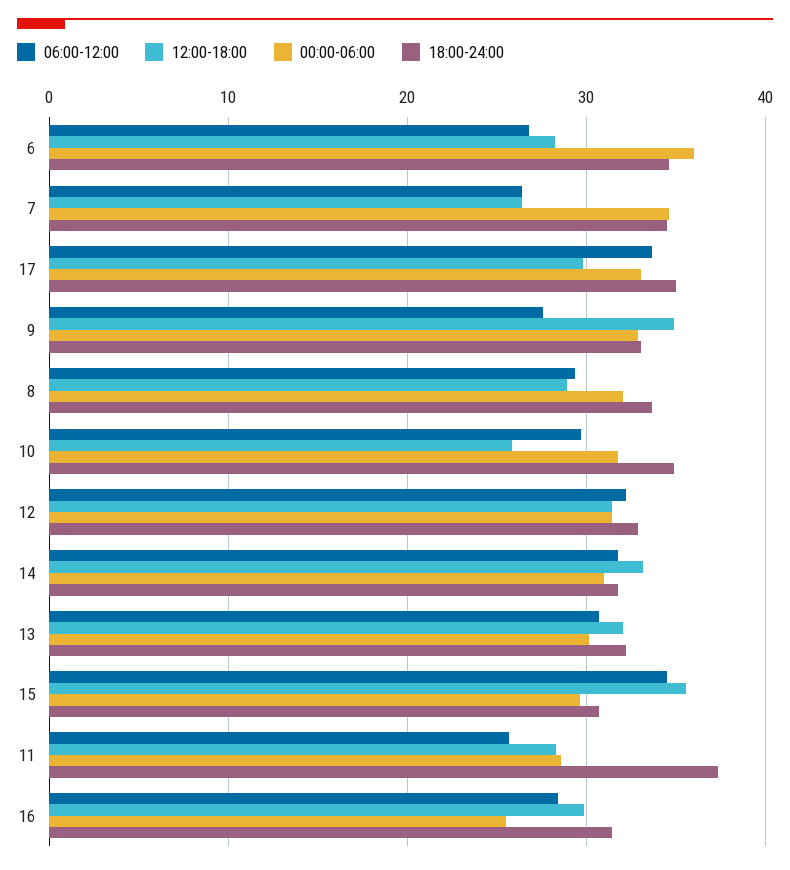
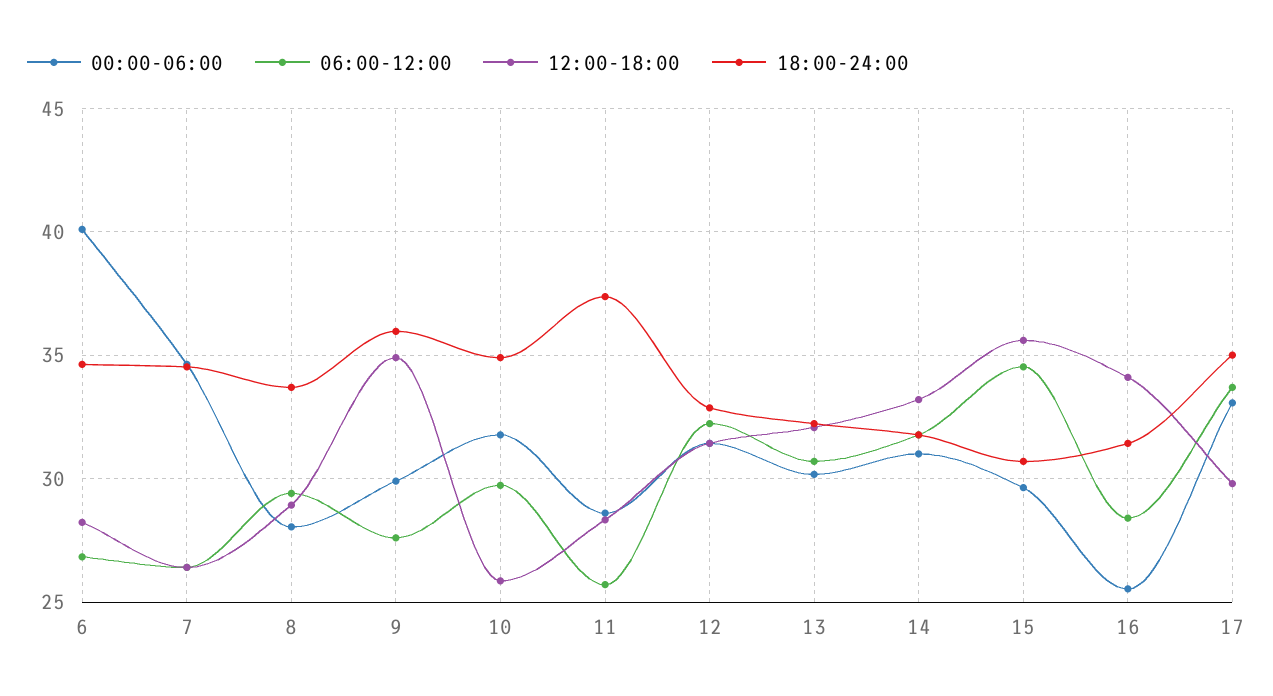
00:00-06:00, 6: 36 -> 40
00:00-06:00, 9: 33 -> 30
18:00-24:00, 9: 33 -> 36
00:00-06:00, 8: 32 -> 28
12:00-18:00, 16: 30 -> 34

